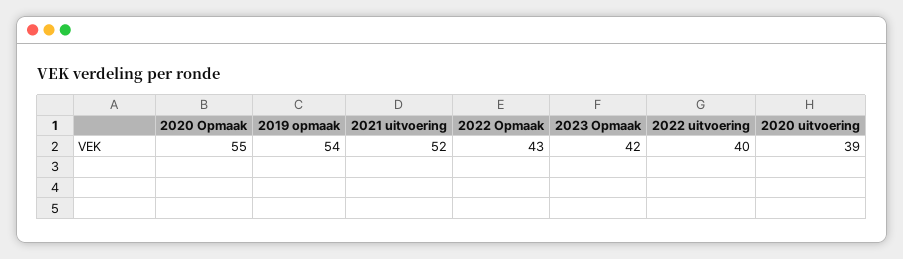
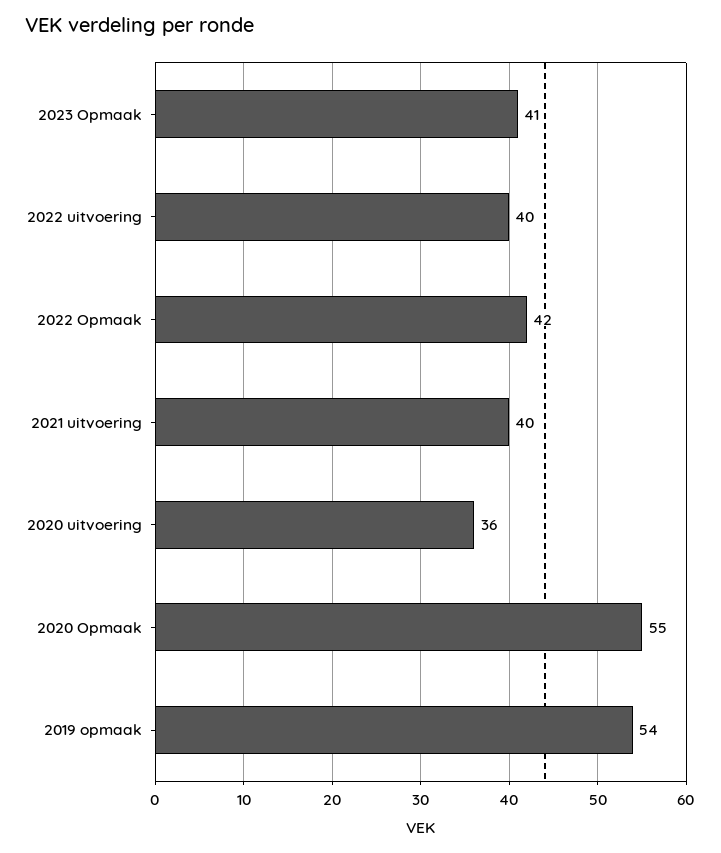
2021 uitvoering: 52 -> 40
2022 Opmaak: 43 -> 42
2023 Opmaak: 42 -> 41
2020 uitvoering: 39 -> 36

